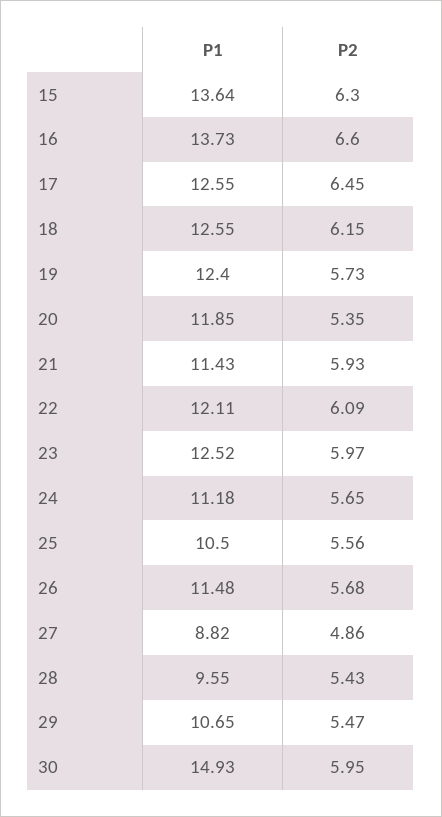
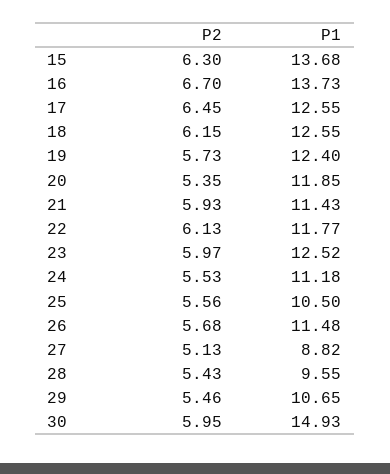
P1, 15: 13.64 -> 13.68
P2, 16: 6.6 -> 6.7
P1, 22: 12.11 -> 11.77
P2, 22: 6.09 -> 6.13
P2, 24: 5.65 -> 5.53
P2, 27: 4.86 -> 5.13
P2, 29: 5.47 -> 5.46

